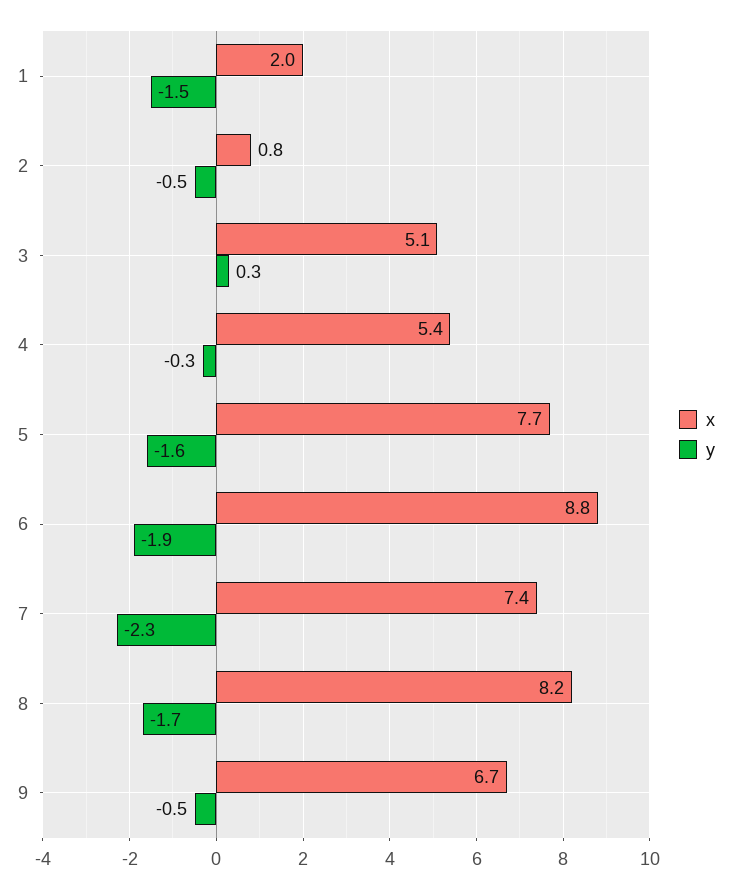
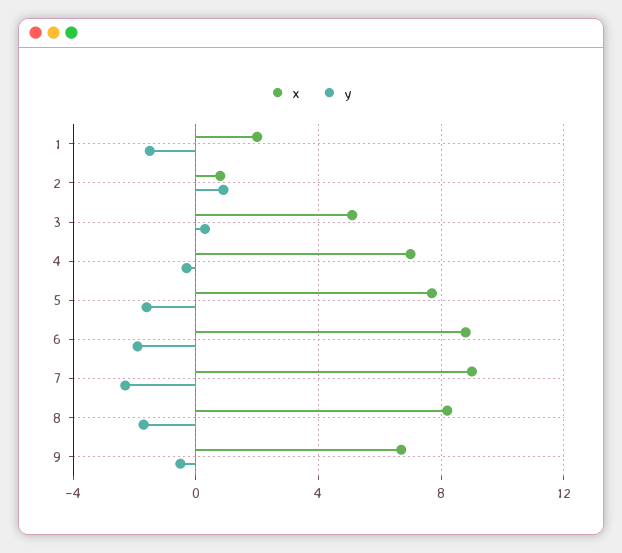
y, 2: -0.5 -> 1
x, 4: 5.4 -> 7
x, 7: 7.4 -> 9

